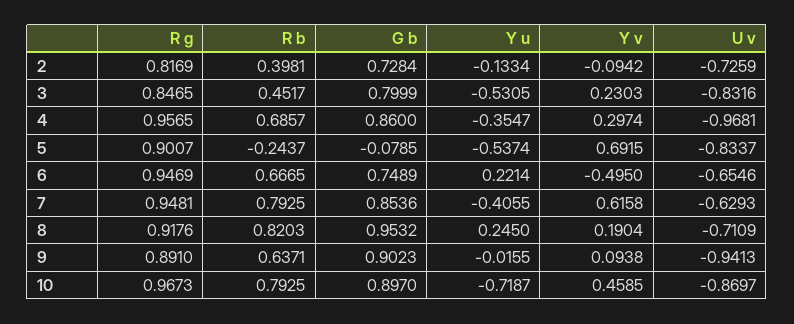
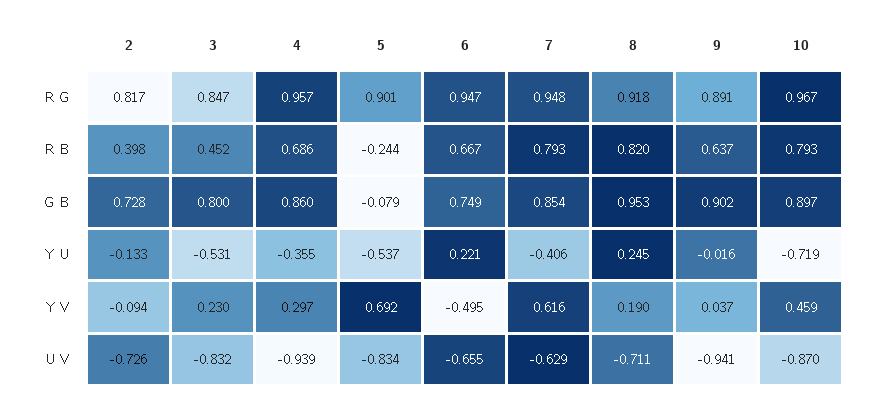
U v, 4: -0.9681 -> -0.939
Y v, 9: 0.0938 -> 0.037

